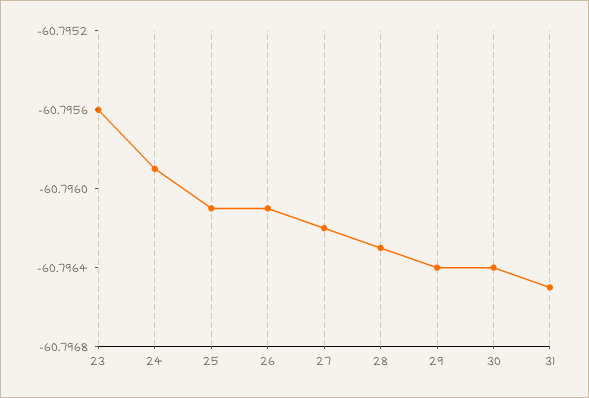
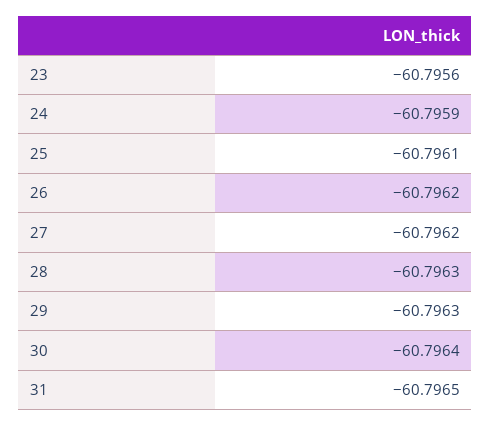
26: -60.7961 -> -60.7962
29: -60.7964 -> -60.7963

